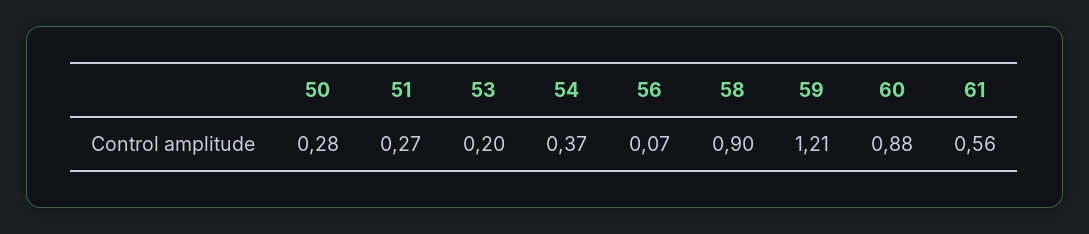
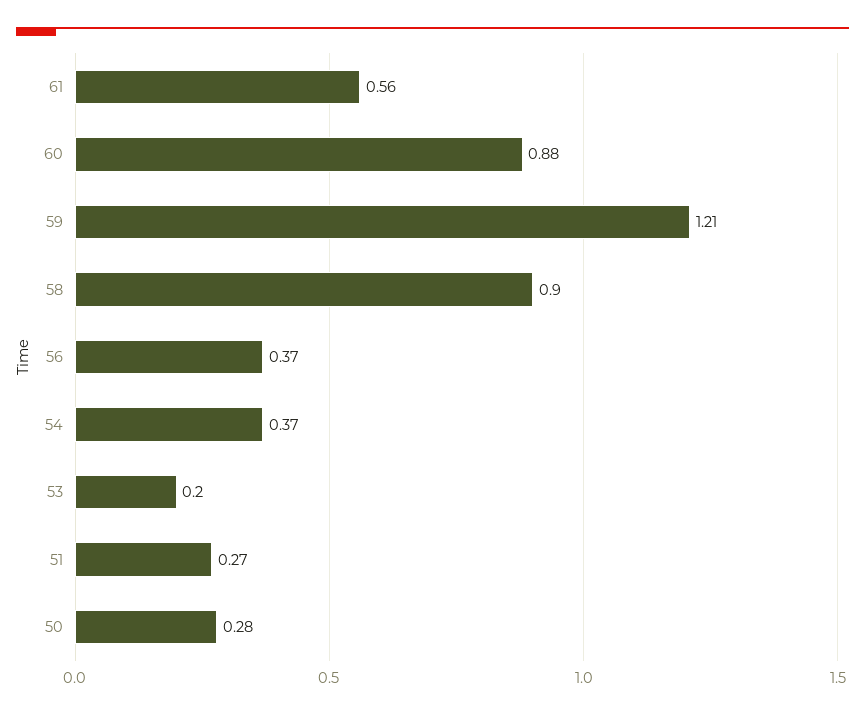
56: 0.07 -> 0.37

